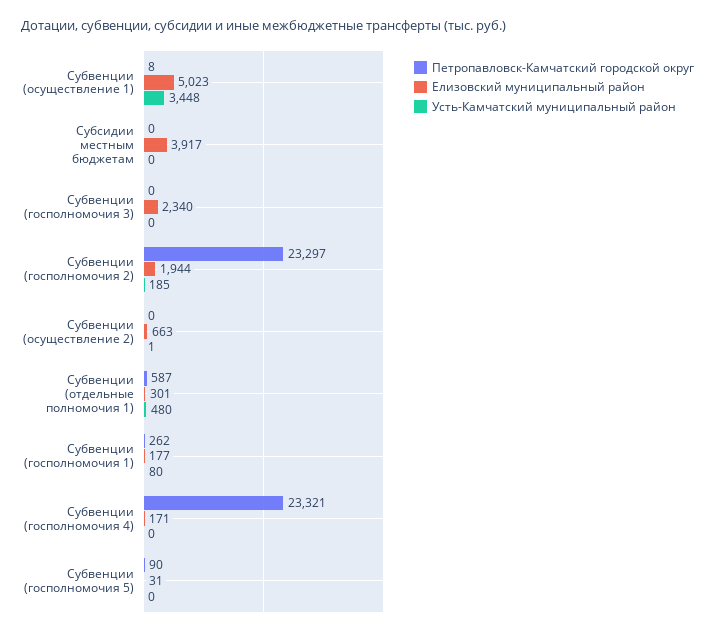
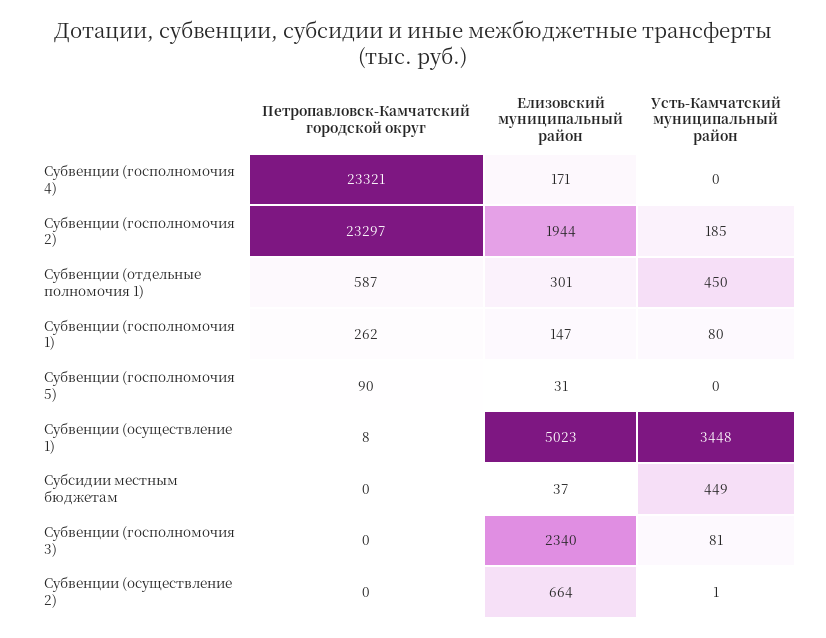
Елизовский муниципальный район, Субсидии местным бюджетам: 3917 -> 37
Усть-Камчатский муниципальный район, Субсидии местным бюджетам: 0 -> 449
Усть-Камчатский муниципальный район, Субвенции (госполномочия 3): 0 -> 81
Елизовский муниципальный район, Субвенции (осуществление 2): 663 -> 664
Усть-Камчатский муниципальный район, Субвенции (отдельные полномочия 1): 480 -> 450
Елизовский муниципальный район, Субвенции (госполномочия 1): 177 -> 147

